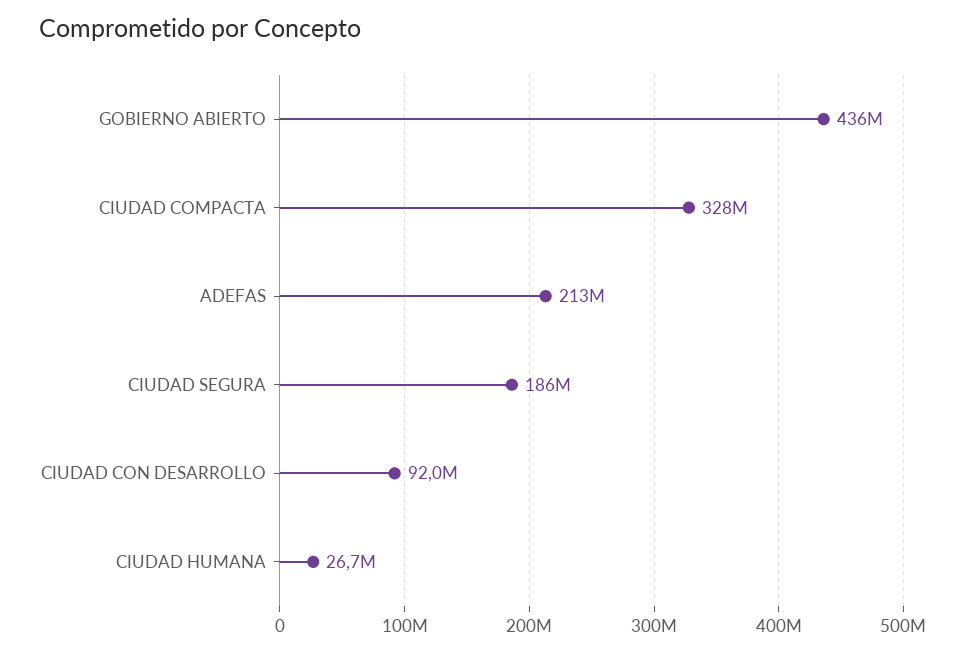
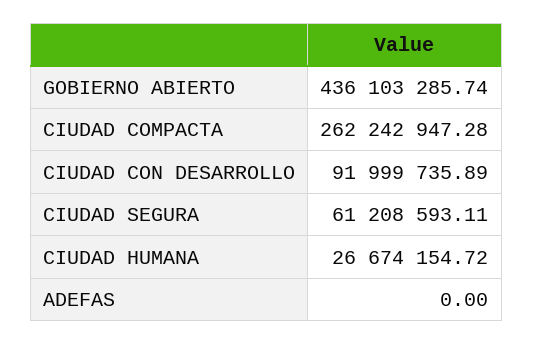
CIUDAD COMPACTA: 328000000 -> 262242947.28
ADEFAS: 213000000 -> 0
CIUDAD SEGURA: 186000000 -> 61208593.11

